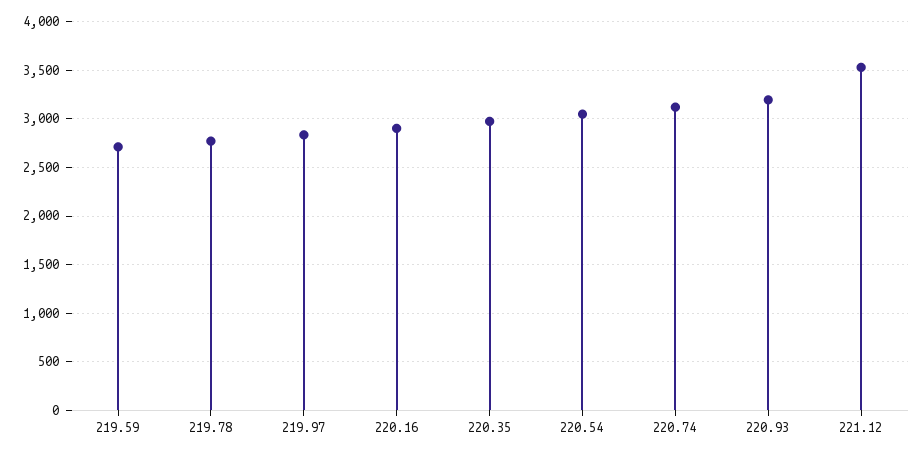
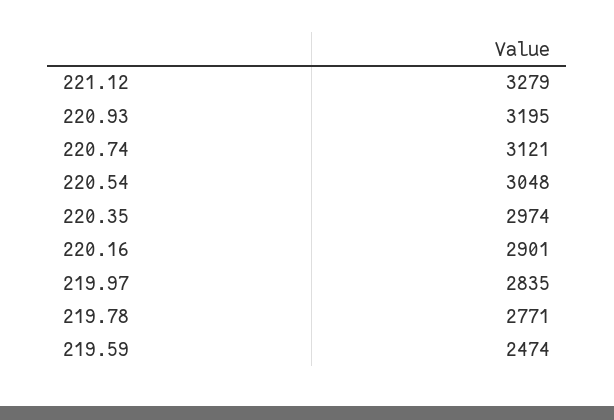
219.59: 2700 -> 2474
221.12: 3500 -> 3279

